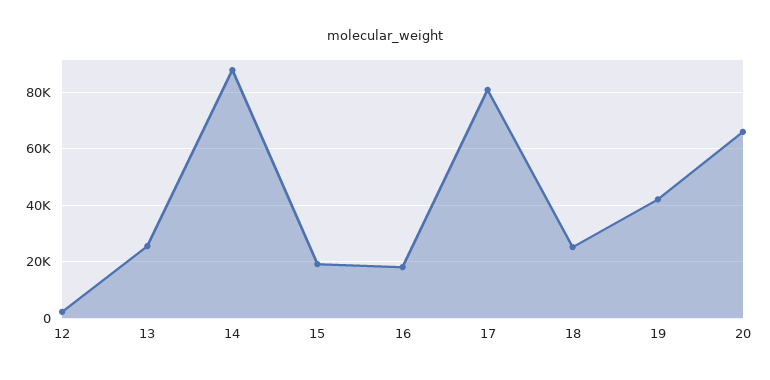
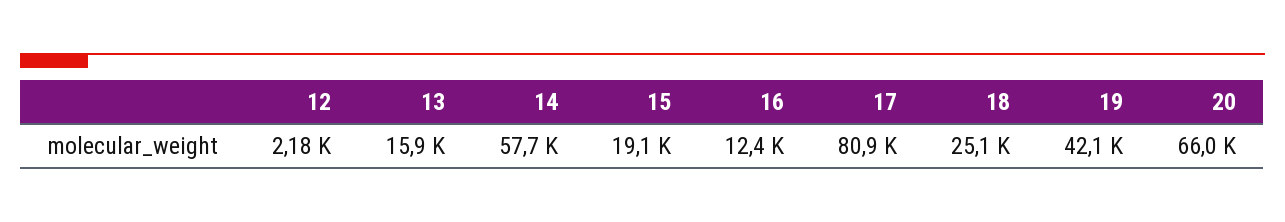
13: 25000 -> 15900
14: 87500 -> 57700
16: 17500 -> 12400

